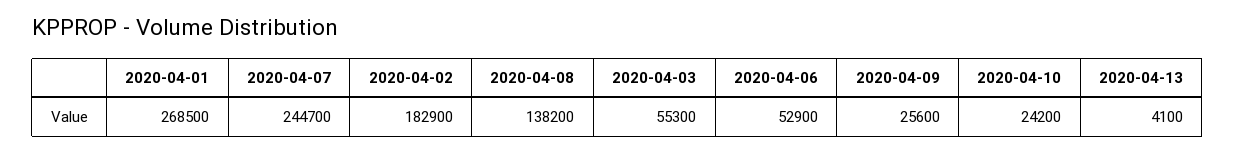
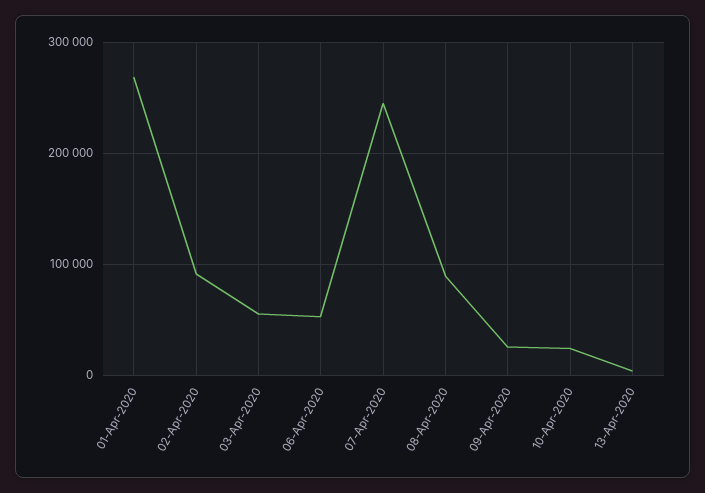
2020-04-02: 182900 -> 90000
2020-04-08: 138200 -> 90000

